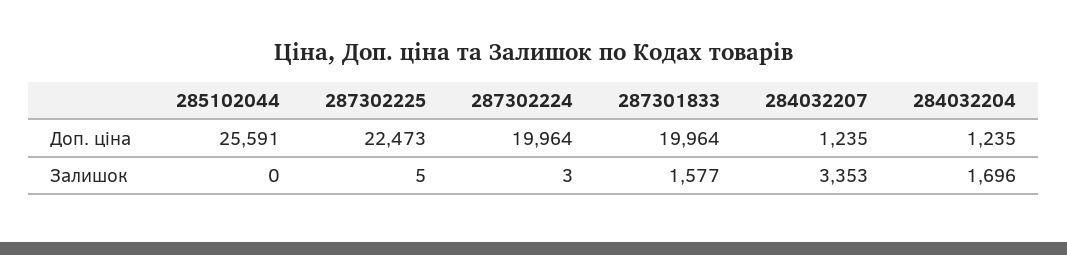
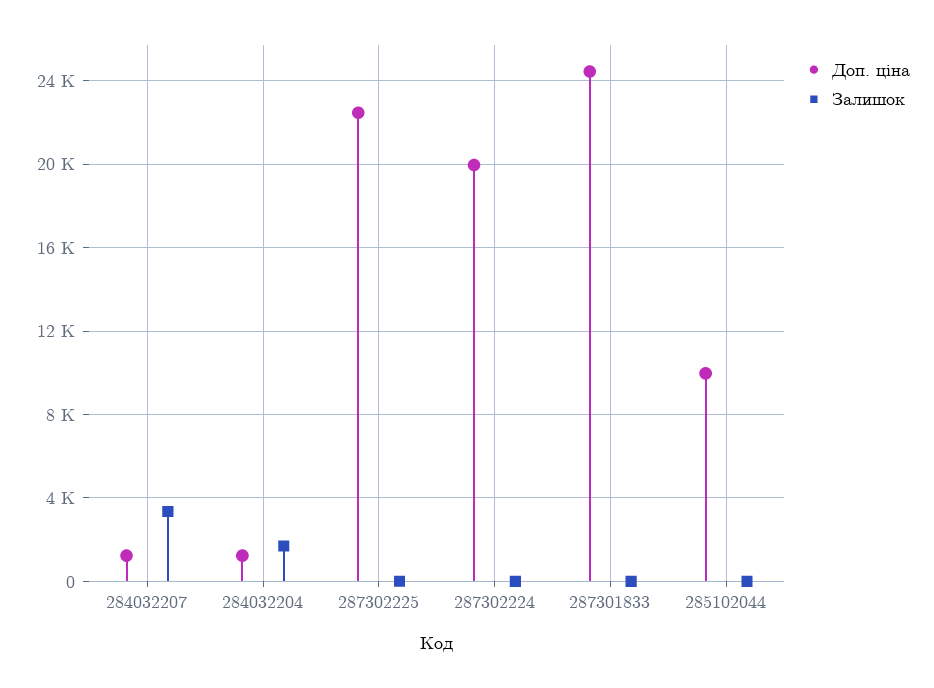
Доп. ціна, 285102044: 25591 -> 10000
Доп. ціна, 287301833: 19964 -> 24500
Залишок, 287301833: 1577 -> 0

